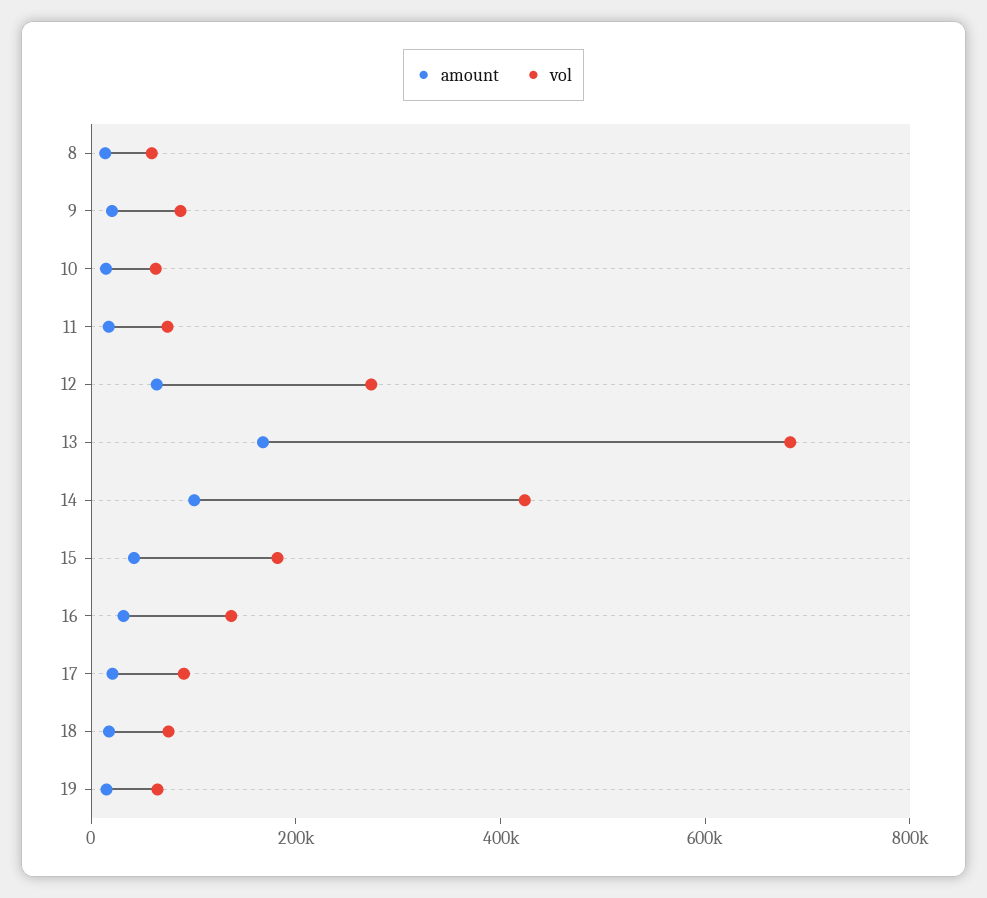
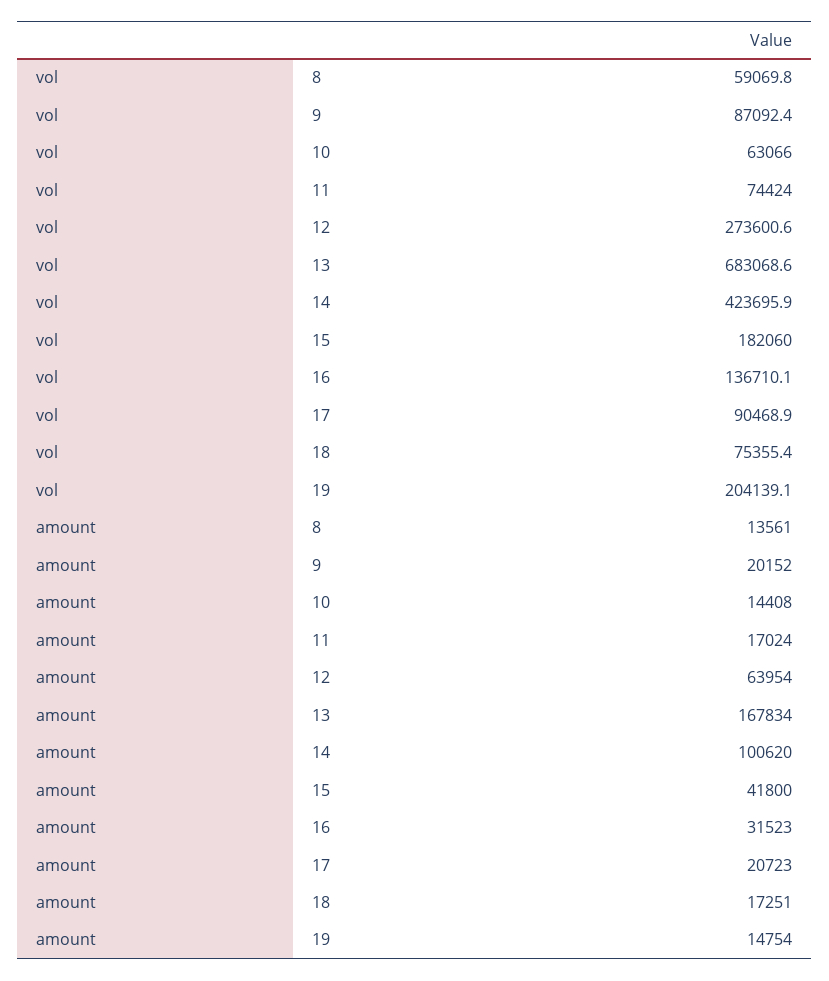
vol, 19: 50000 -> 204139.1

